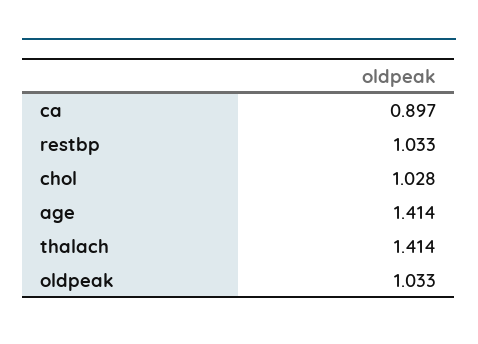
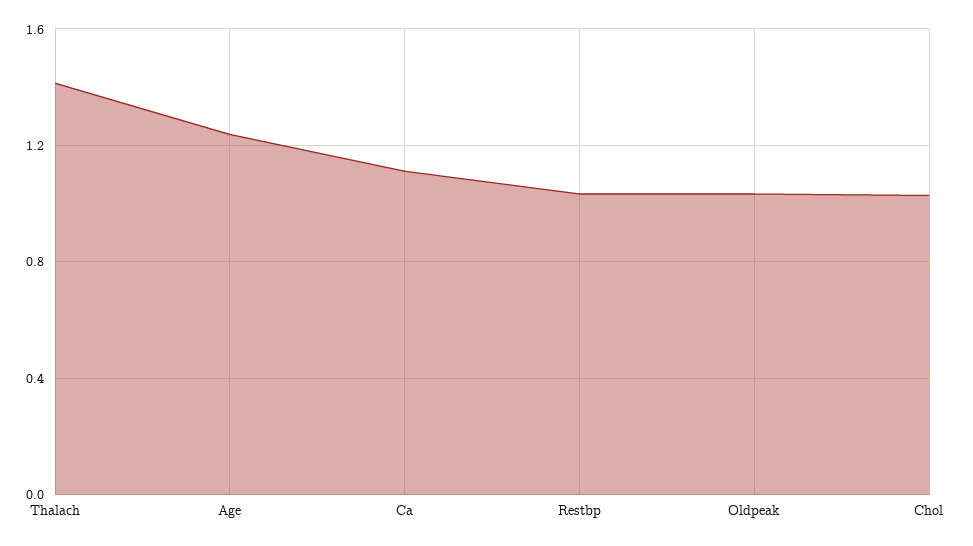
ca: 0.897 -> 1.1
age: 1.414 -> 1.25

